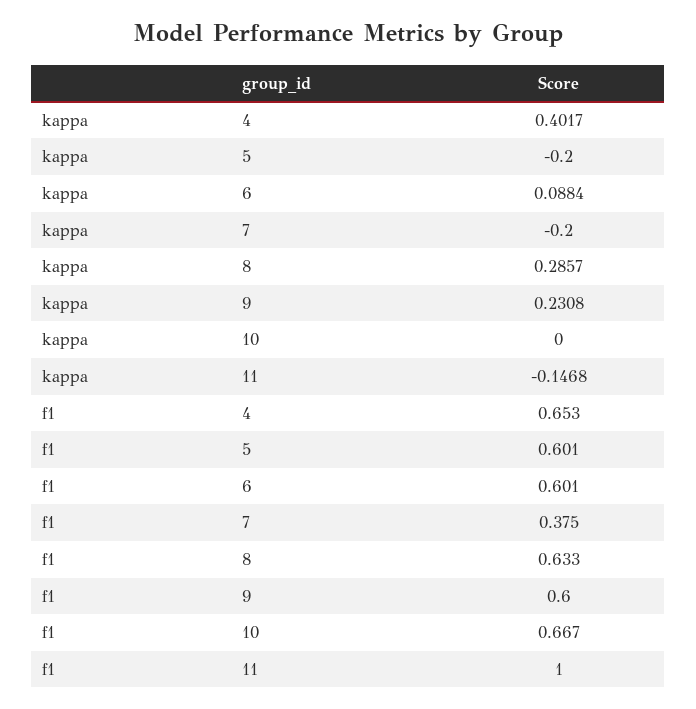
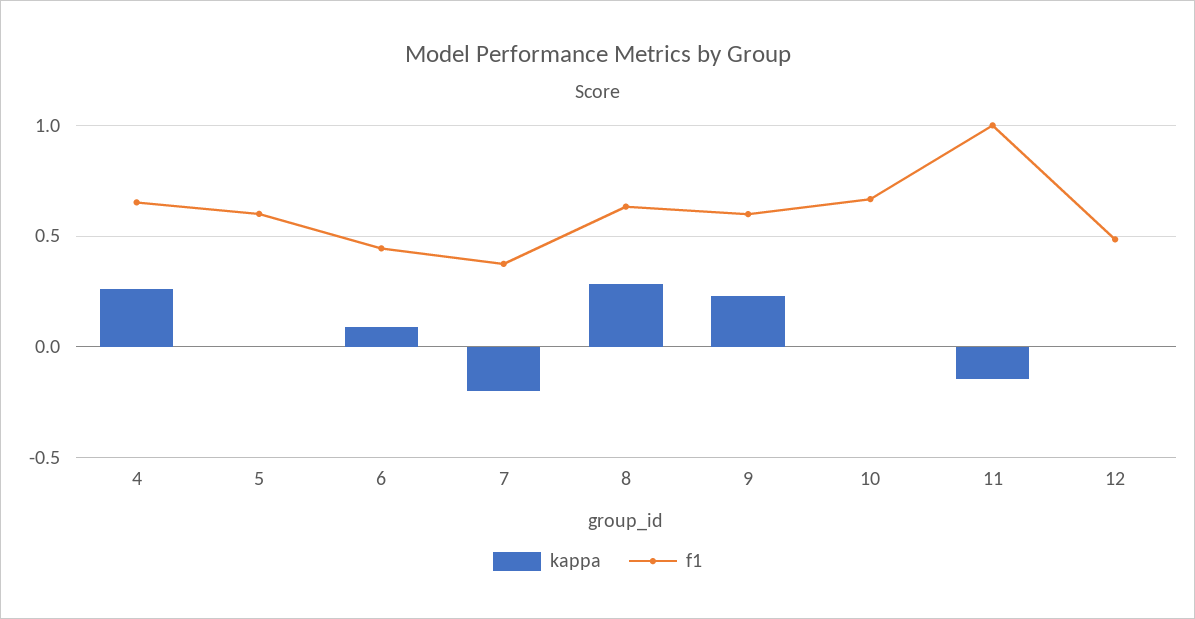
kappa, 4: 0.4017 -> 0.25
kappa, 5: -0.2 -> 0
f1, 6: 0.601 -> 0.45
kappa, 12: none -> 0
f1, 12: none -> 0.5

